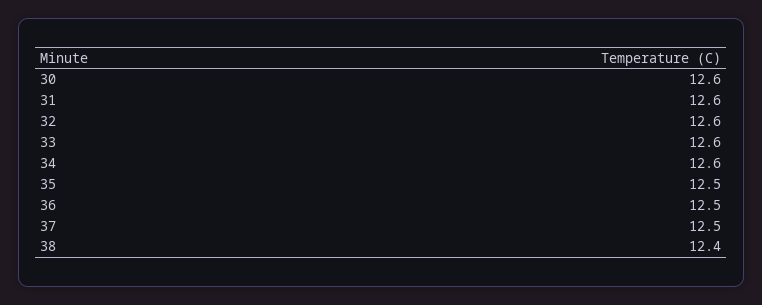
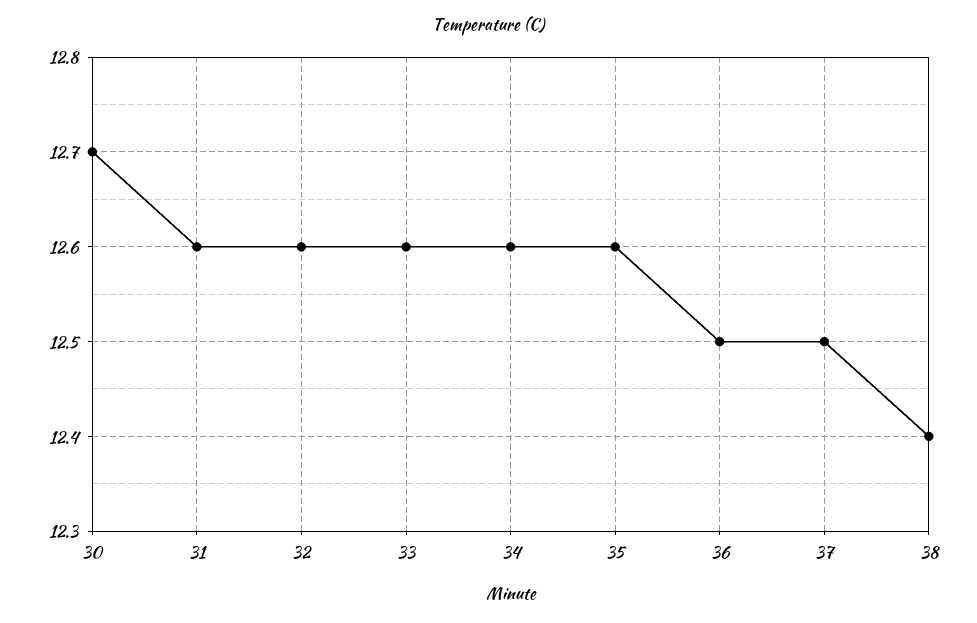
30: 12.6 -> 12.7
35: 12.5 -> 12.6

